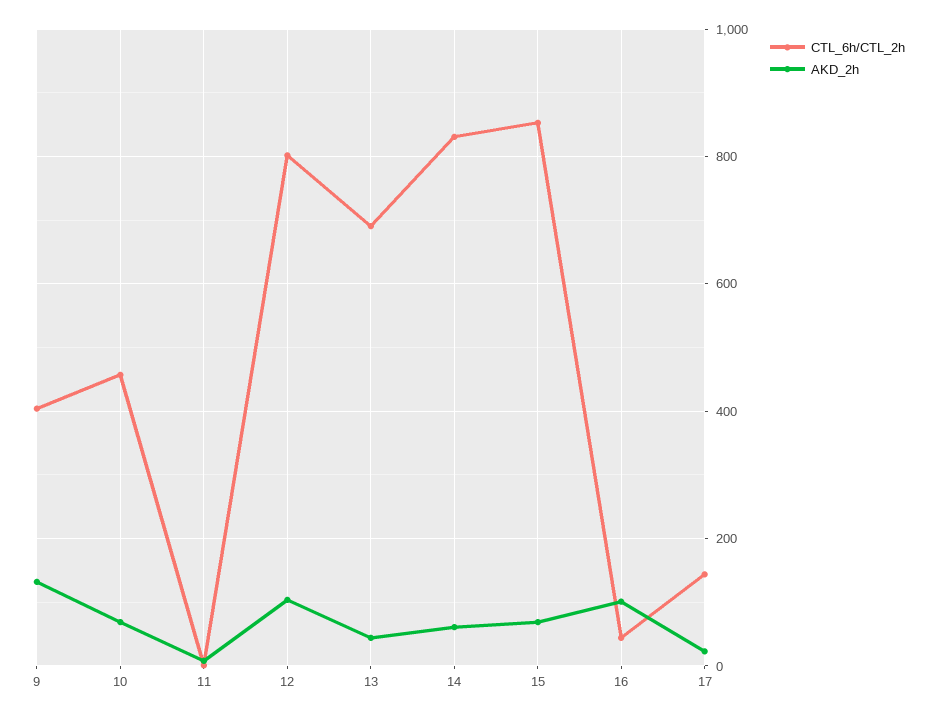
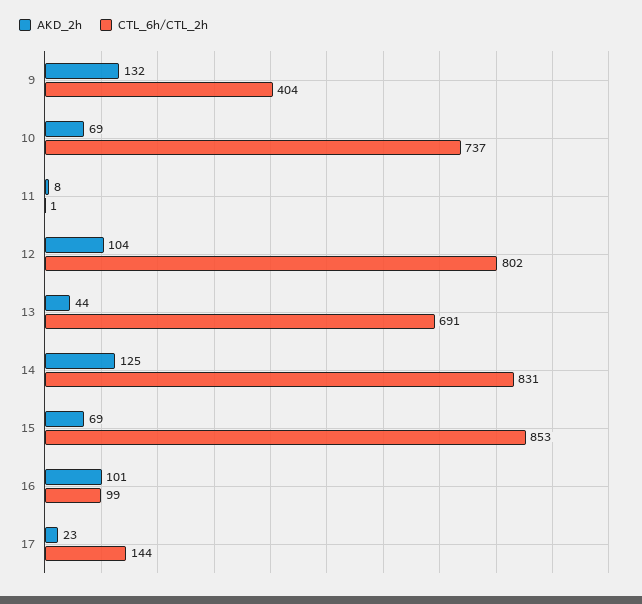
CTL_6h/CTL_2h, 10: 460 -> 737
AKD_2h, 14: 60 -> 125
CTL_6h/CTL_2h, 16: 40 -> 99

